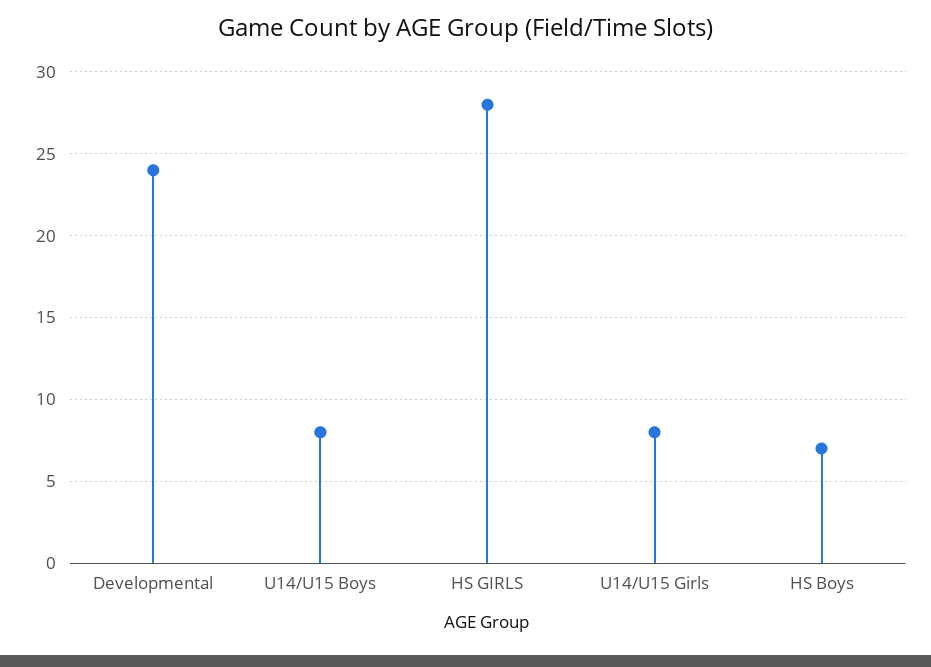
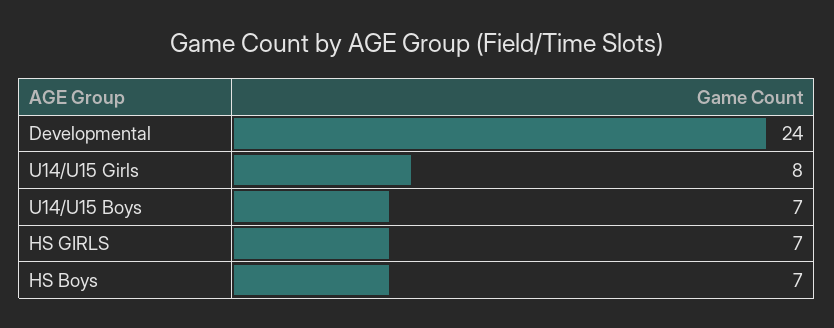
U14/U15 Boys: 8 -> 7
HS GIRLS: 28 -> 7

